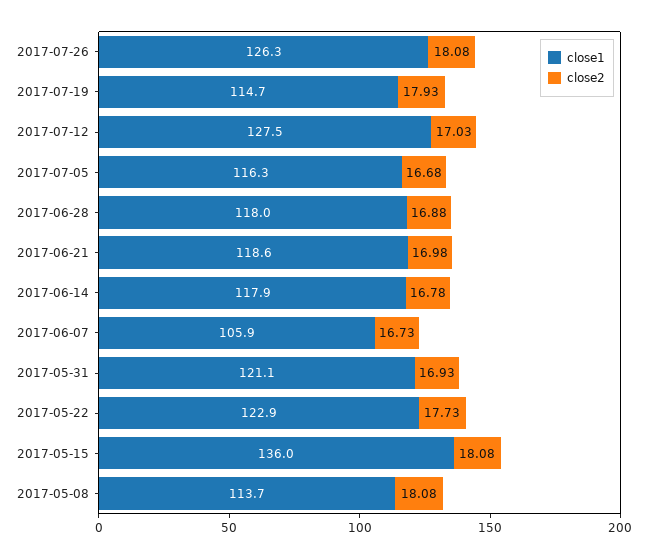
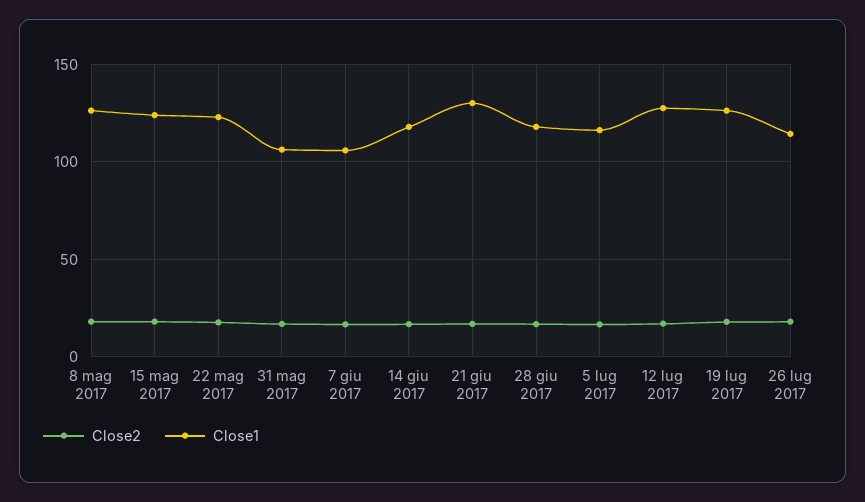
close1, 2017-07-26: 126.3 -> 115
close1, 2017-07-19: 114.7 -> 125
close1, 2017-06-21: 118.6 -> 130
close1, 2017-05-31: 121.1 -> 105
close1, 2017-05-15: 136 -> 125
close1, 2017-05-08: 113.7 -> 125

